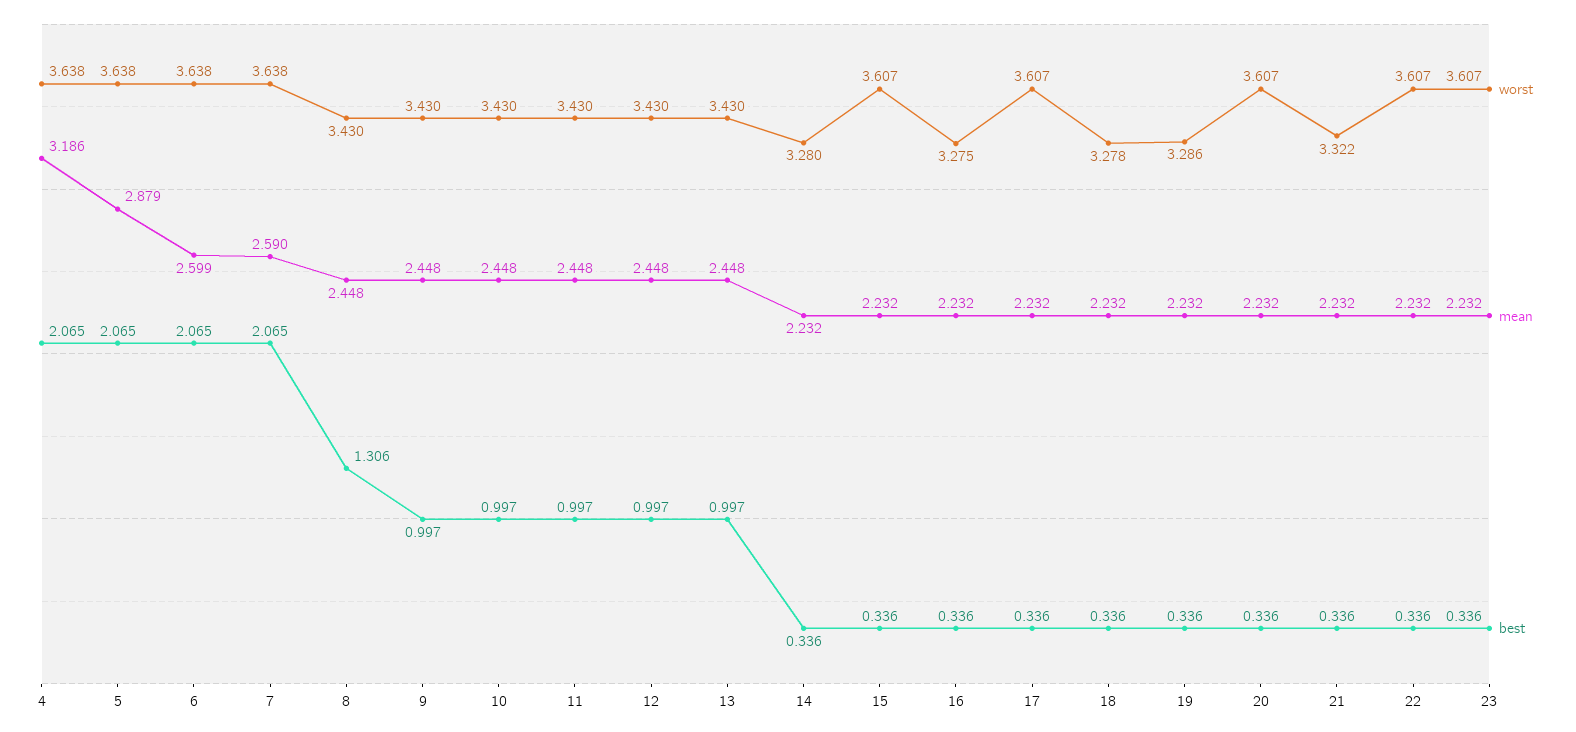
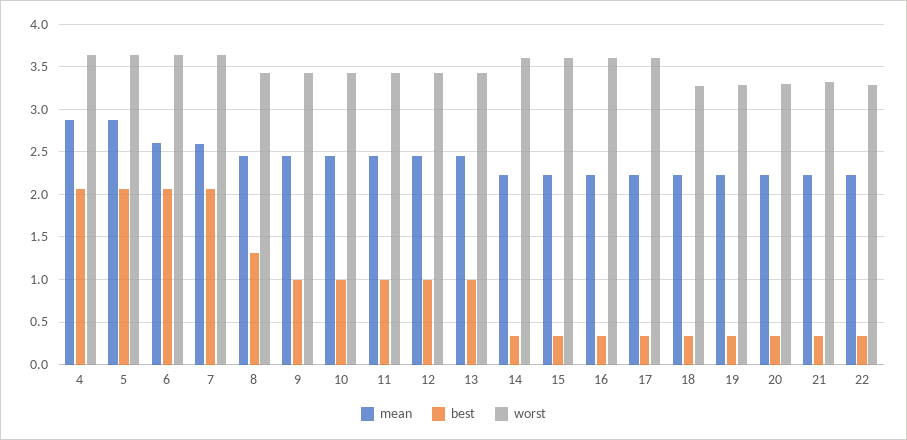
mean, 4: 3.186 -> 2.9
worst, 14: 3.28 -> 3.6
worst, 16: 3.275 -> 3.6
worst, 20: 3.607 -> 3.3
worst, 22: 3.607 -> 3.3
worst, 23: 3.607 -> none
mean, 23: 2.232 -> none
best, 23: 0.336 -> none

